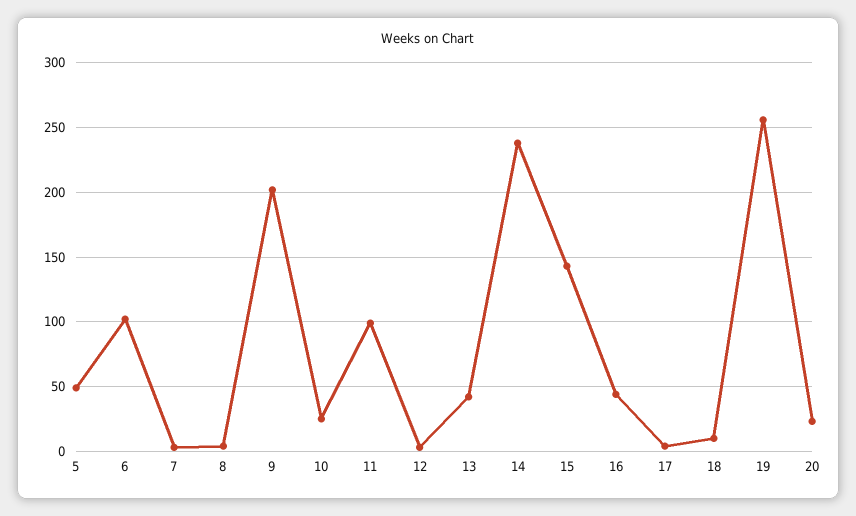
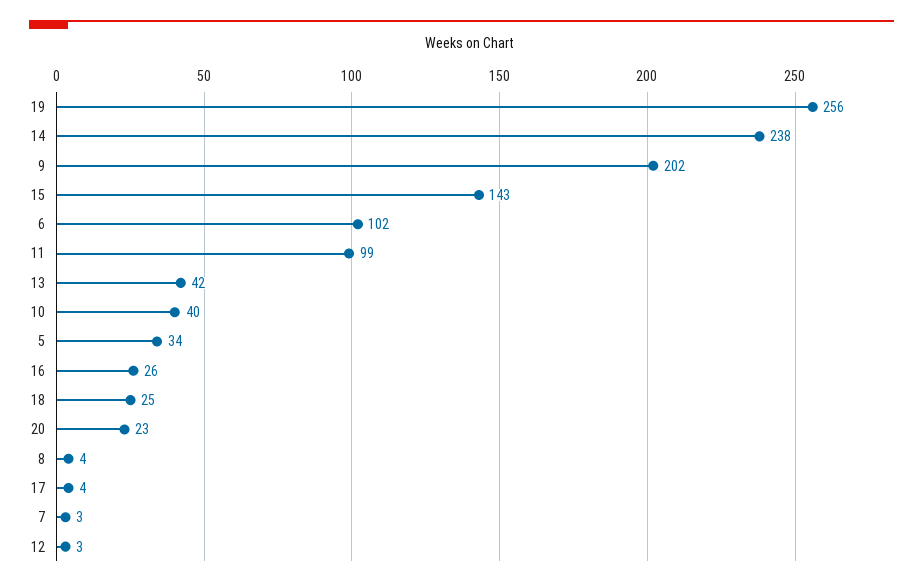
5: 50 -> 34
10: 25 -> 40
16: 45 -> 26
18: 10 -> 25

